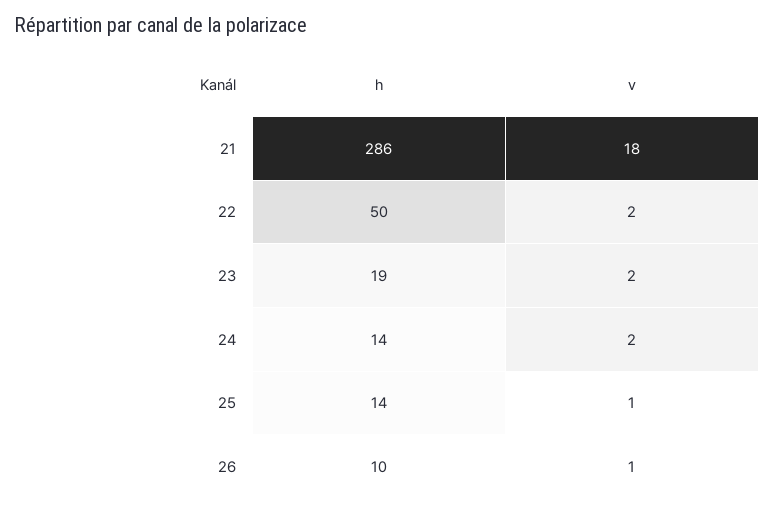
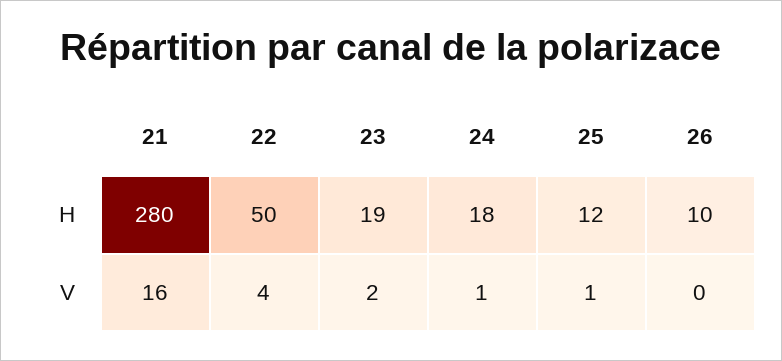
h, 21: 286 -> 280
v, 21: 18 -> 16
v, 22: 2 -> 4
h, 24: 14 -> 18
v, 24: 2 -> 1
h, 25: 14 -> 12
v, 26: 1 -> 0

